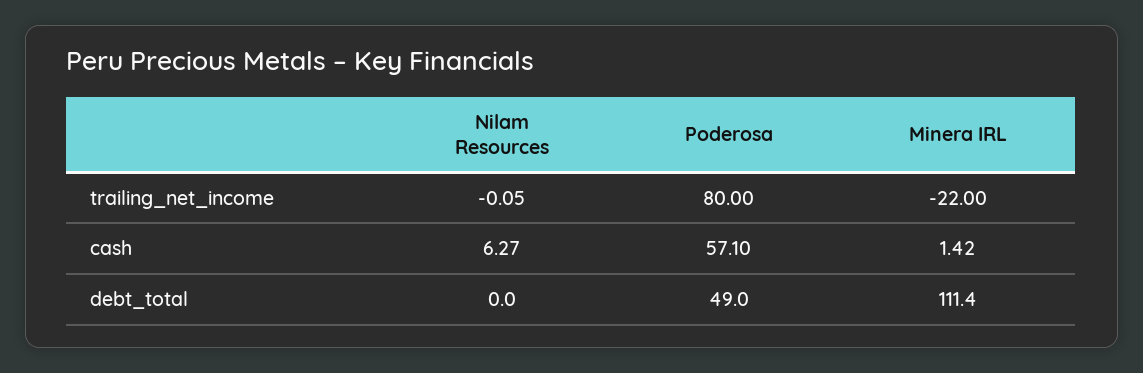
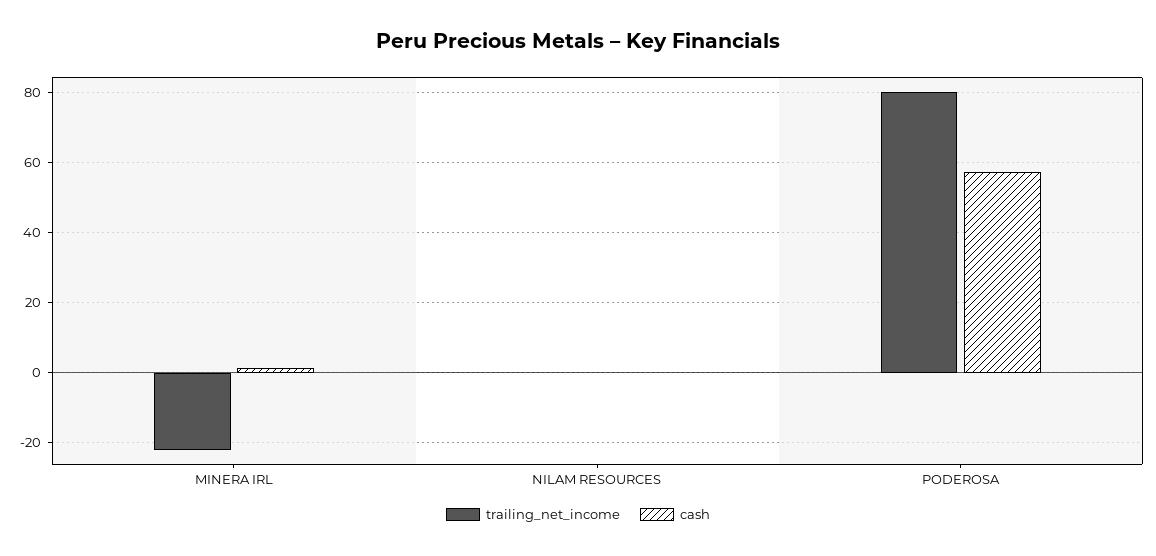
cash, Nilam Resources: 6.27 -> 0
debt_total, Nilam Resources: 0 -> none
debt_total, Poderosa: 49 -> none
debt_total, Minera IRL: 111.4 -> none

